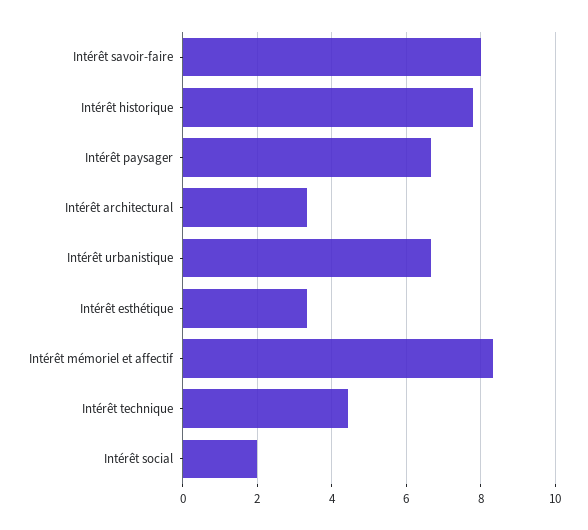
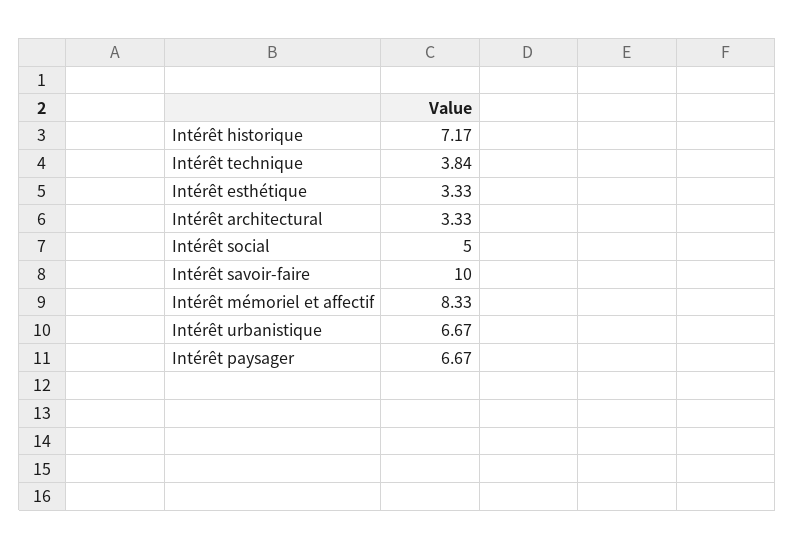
Intérêt savoir-faire: 8 -> 10
Intérêt historique: 7.8 -> 7.17
Intérêt technique: 4.4 -> 3.84
Intérêt social: 2 -> 5

